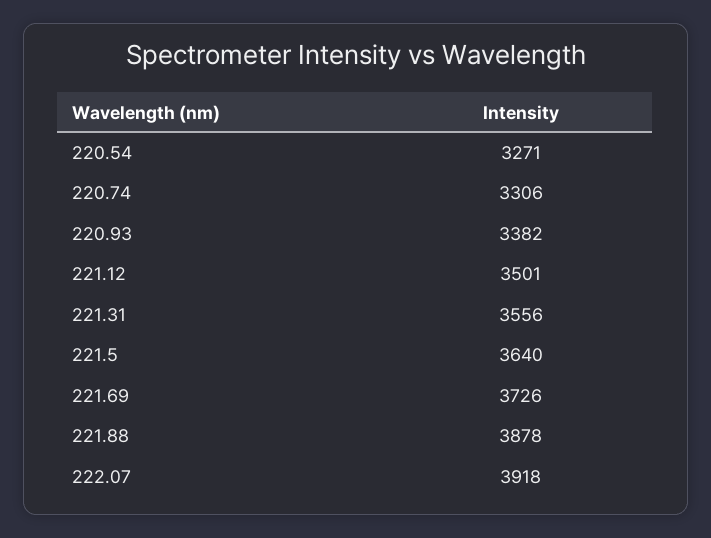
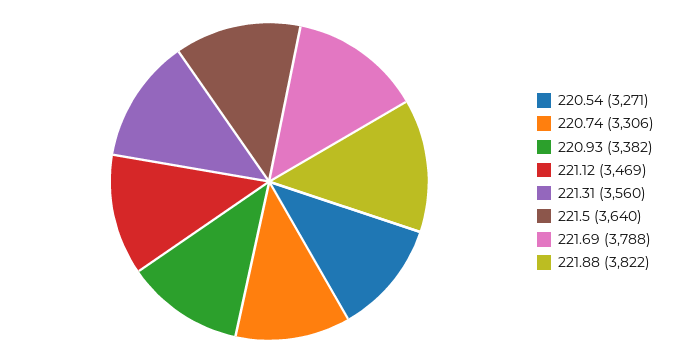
221.12: 3501 -> 3469
221.31: 3556 -> 3560
221.69: 3726 -> 3788
221.88: 3878 -> 3822
222.07: 3918 -> none

